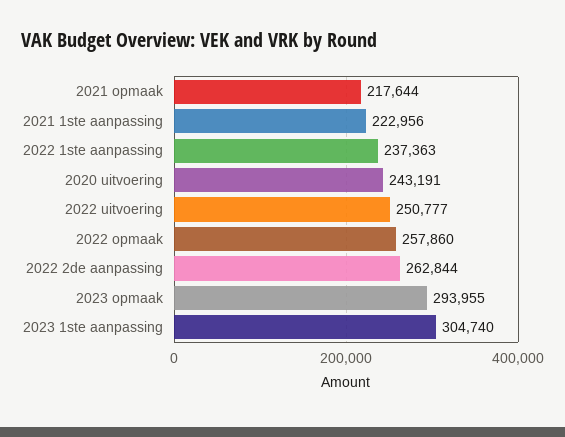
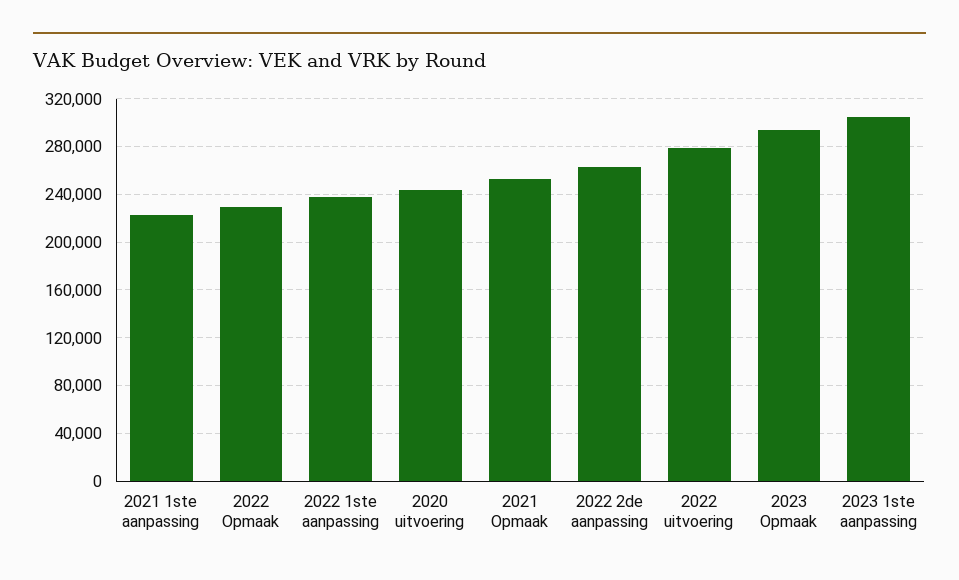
2021 opmaak: 217644 -> 250000
2022 uitvoering: 250777 -> 280000
2022 opmaak: 257860 -> 230000

